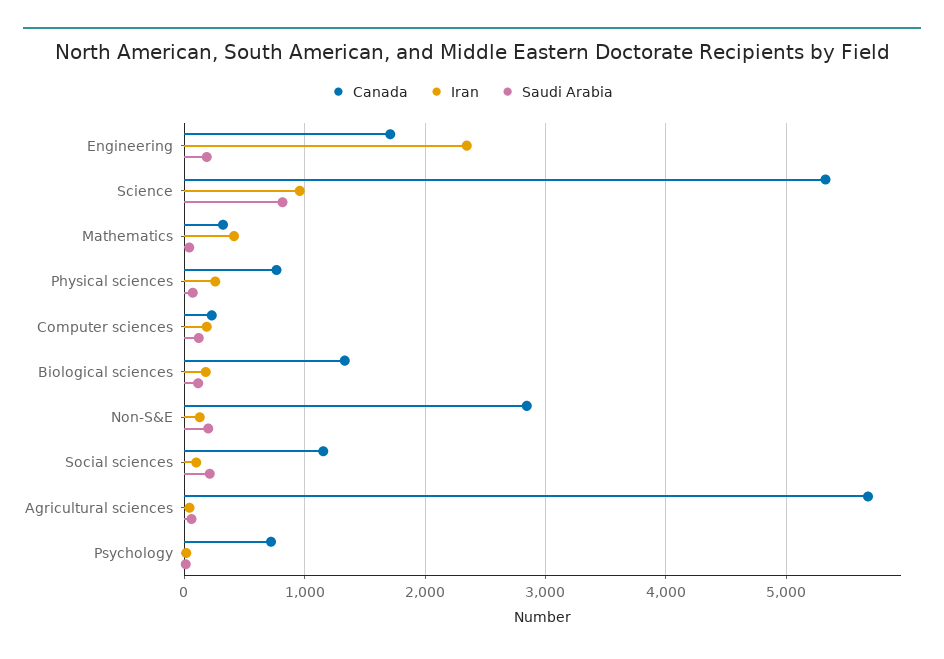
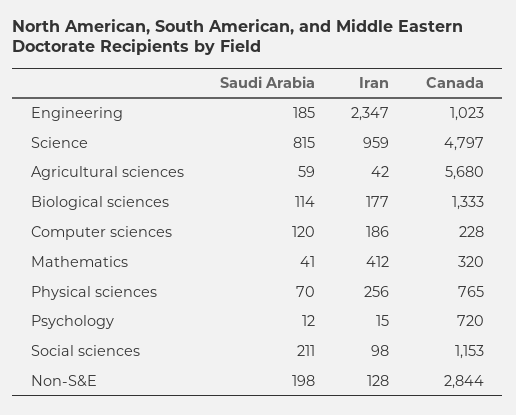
Canada, Engineering: 1700 -> 1023
Canada, Science: 5300 -> 4797

